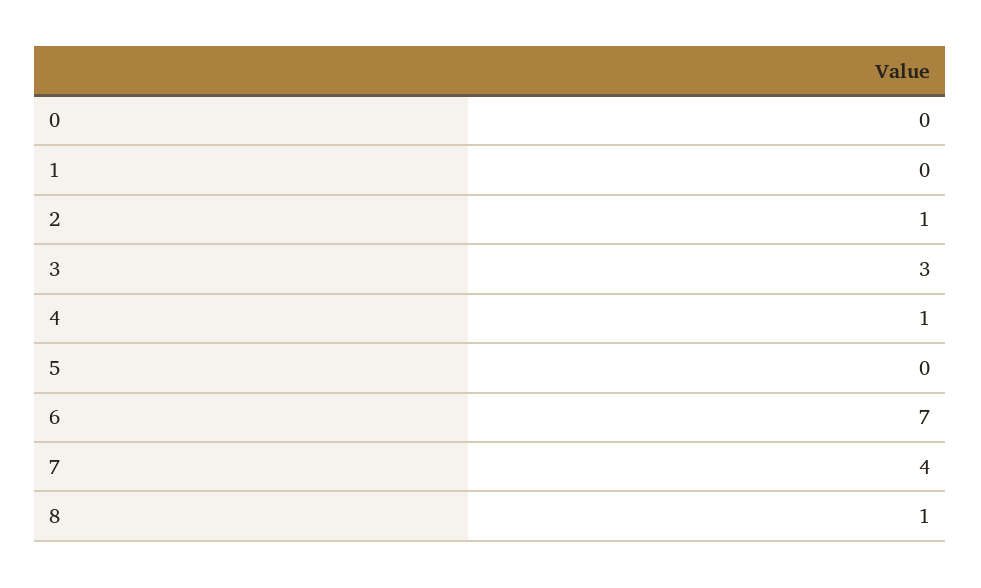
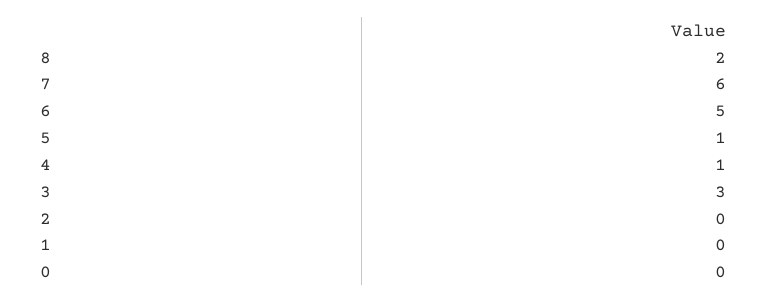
2: 1 -> 0
5: 0 -> 1
6: 7 -> 5
7: 4 -> 6
8: 1 -> 2

